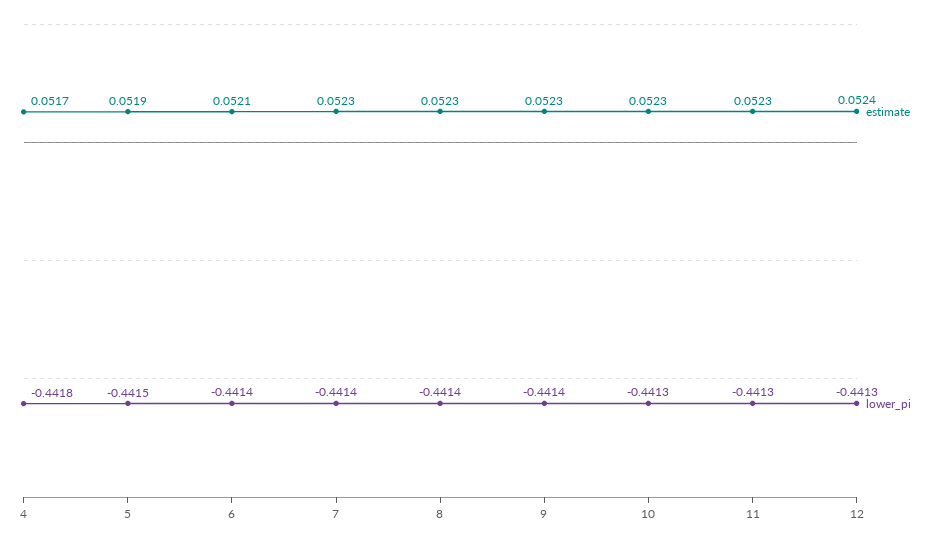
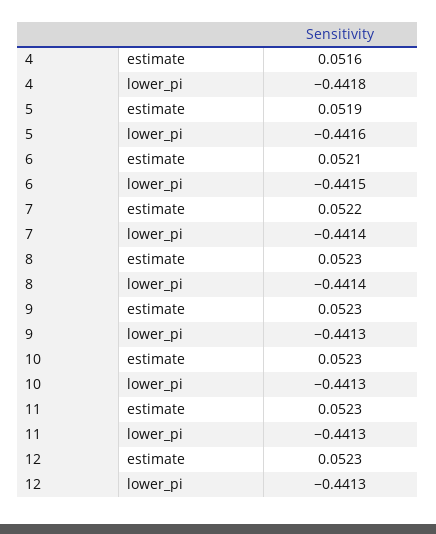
estimate, 4: 0.0517 -> 0.0516
lower_pi, 5: -0.4415 -> -0.4416
lower_pi, 6: -0.4414 -> -0.4415
estimate, 7: 0.0523 -> 0.0522
lower_pi, 9: -0.4414 -> -0.4413
estimate, 12: 0.0524 -> 0.0523

